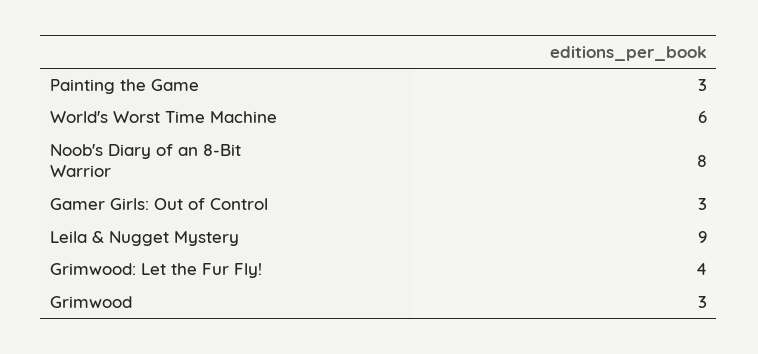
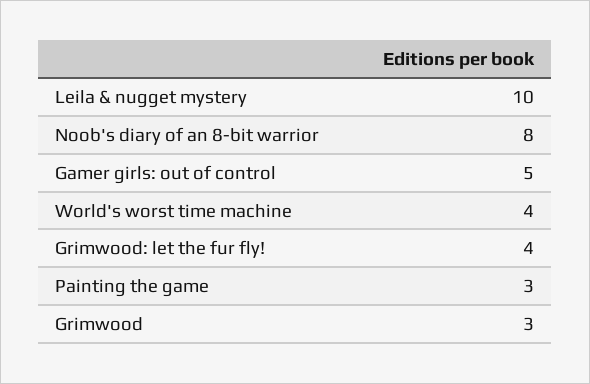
World's Worst Time Machine: 6 -> 4
Gamer Girls: Out of Control: 3 -> 5
Leila & Nugget Mystery: 9 -> 10

